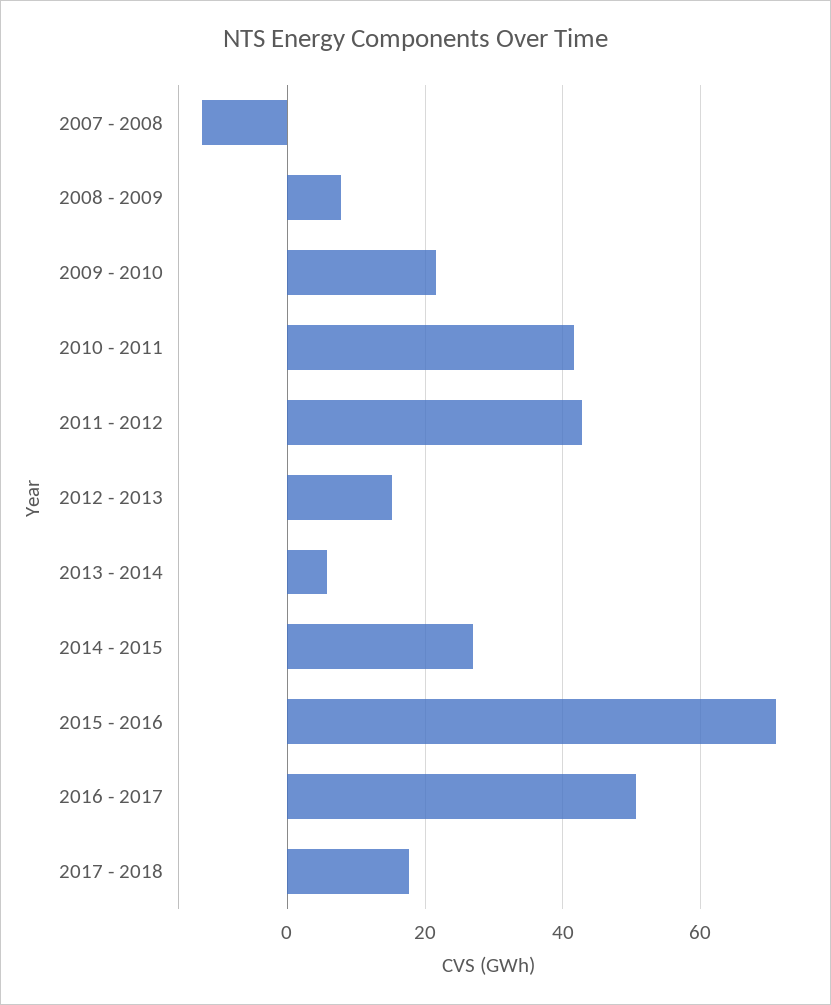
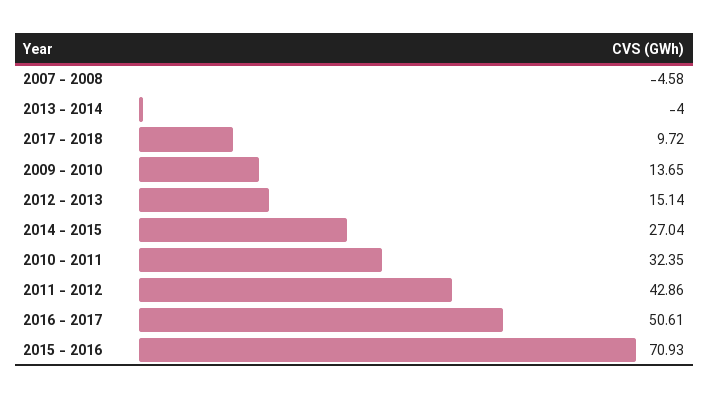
2007 - 2008: -12 -> -4.58
2008 - 2009: 8 -> none
2009 - 2010: 22 -> 13.65
2010 - 2011: 42 -> 32.35
2013 - 2014: 6 -> -4
2017 - 2018: 18 -> 9.72

